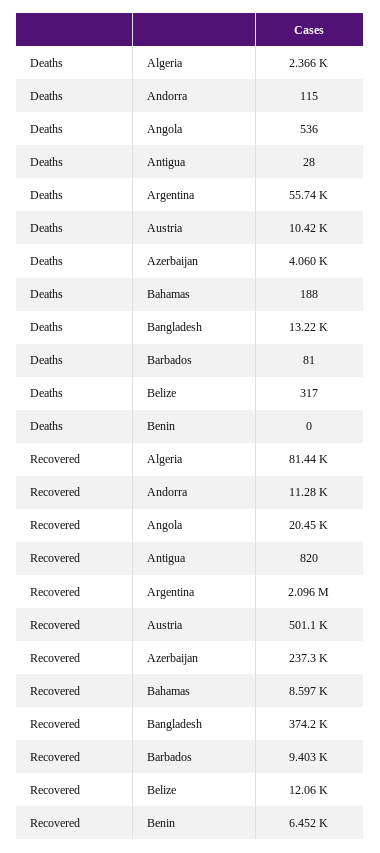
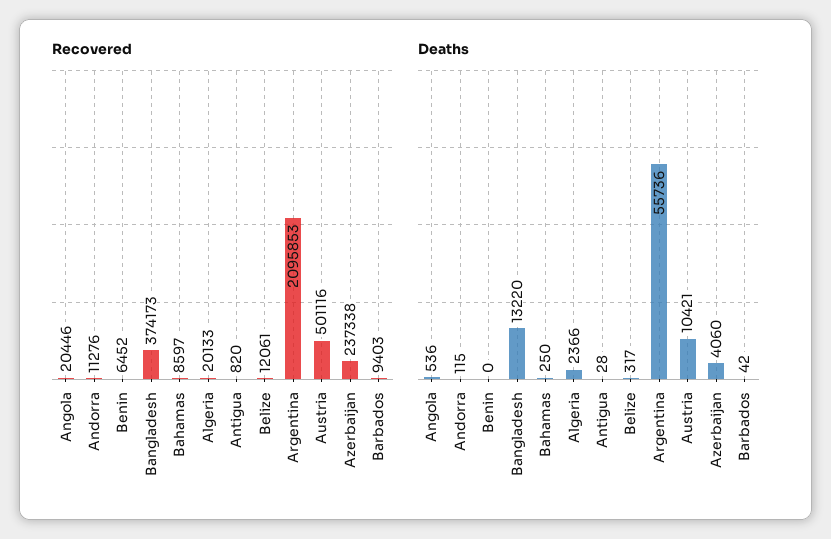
Deaths, Bahamas: 188 -> 250
Deaths, Barbados: 81 -> 42
Recovered, Algeria: 81440 -> 20133

